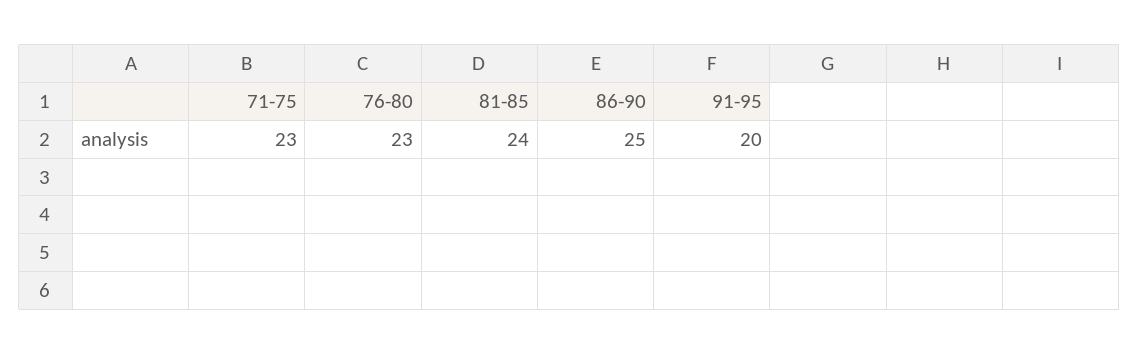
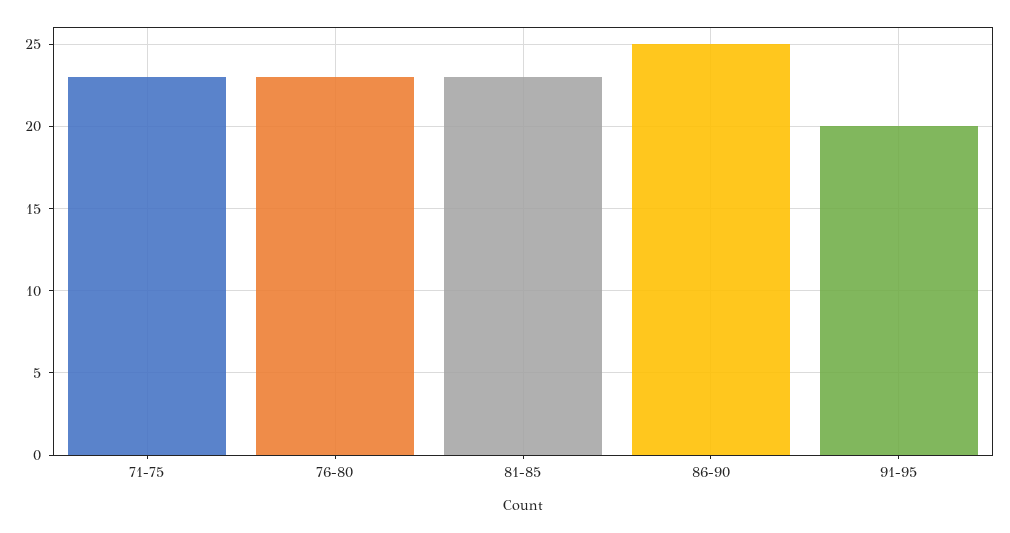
81-85: 24 -> 23

